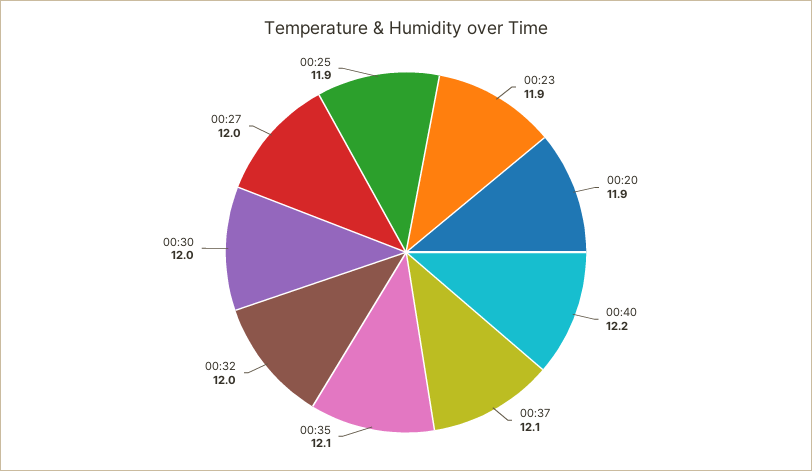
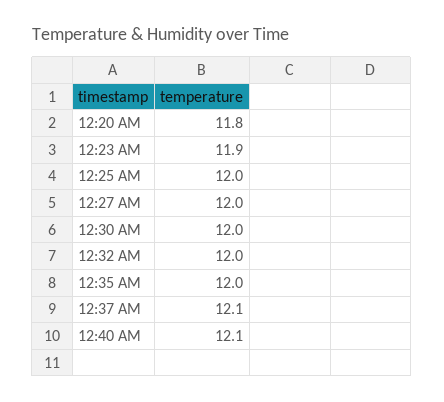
00:20: 11.9 -> 11.8
00:40: 12.2 -> 12.1
00:35: 12.1 -> 12
00:25: 11.9 -> 12

